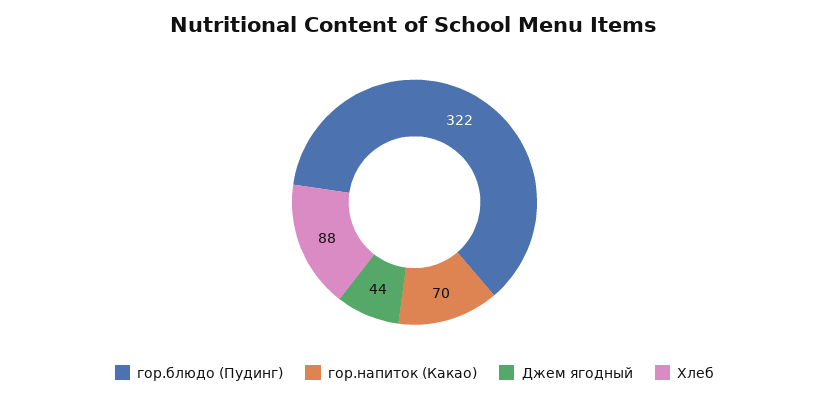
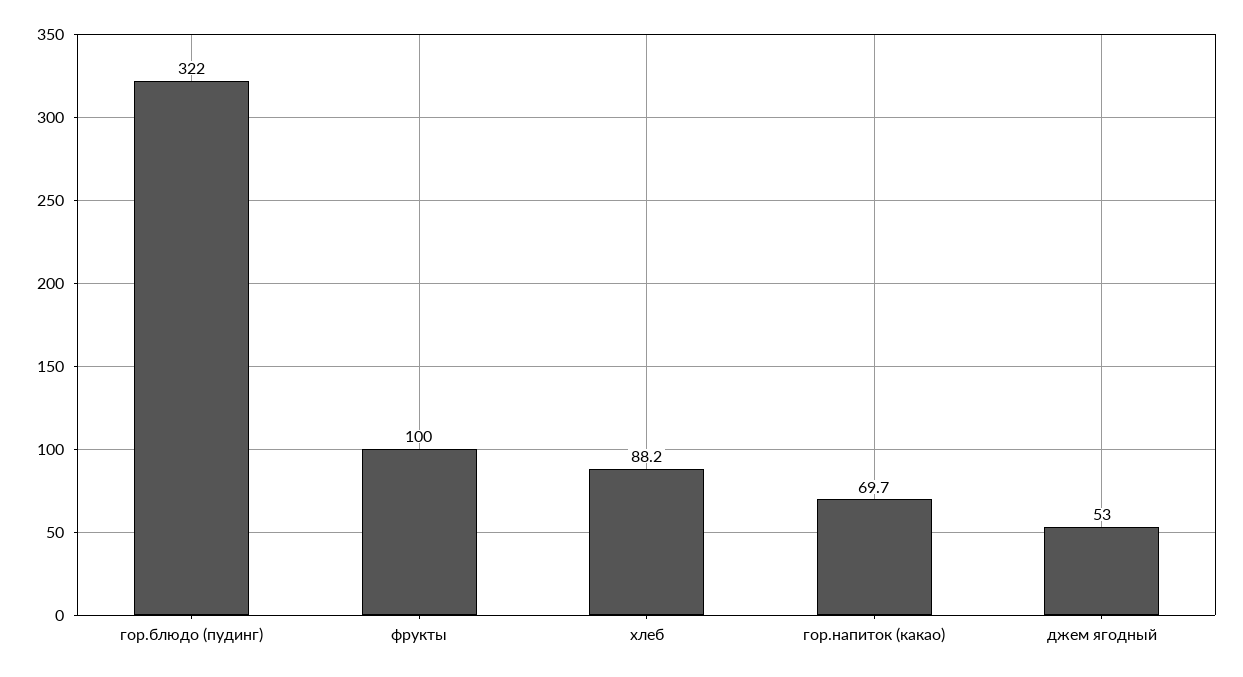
Джем ягодный: 44 -> 53
фрукты: none -> 100

